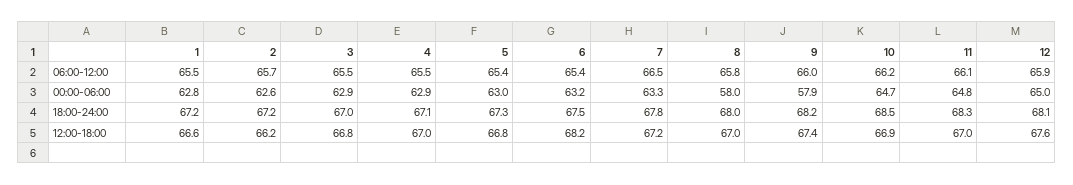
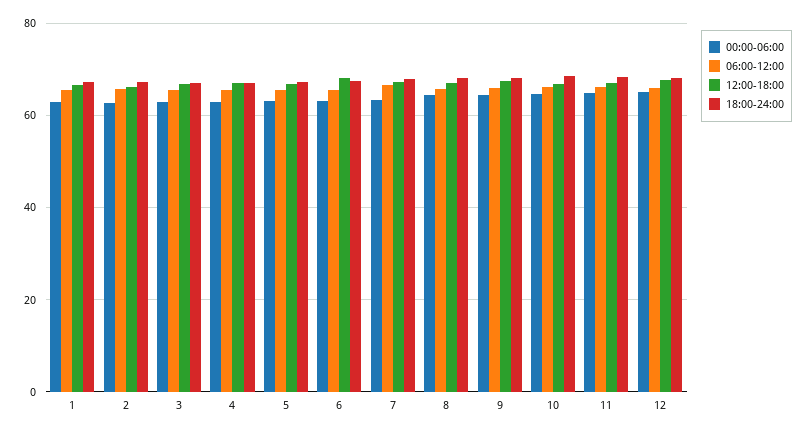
00:00-06:00, 8: 58 -> 64
00:00-06:00, 9: 57.9 -> 64

